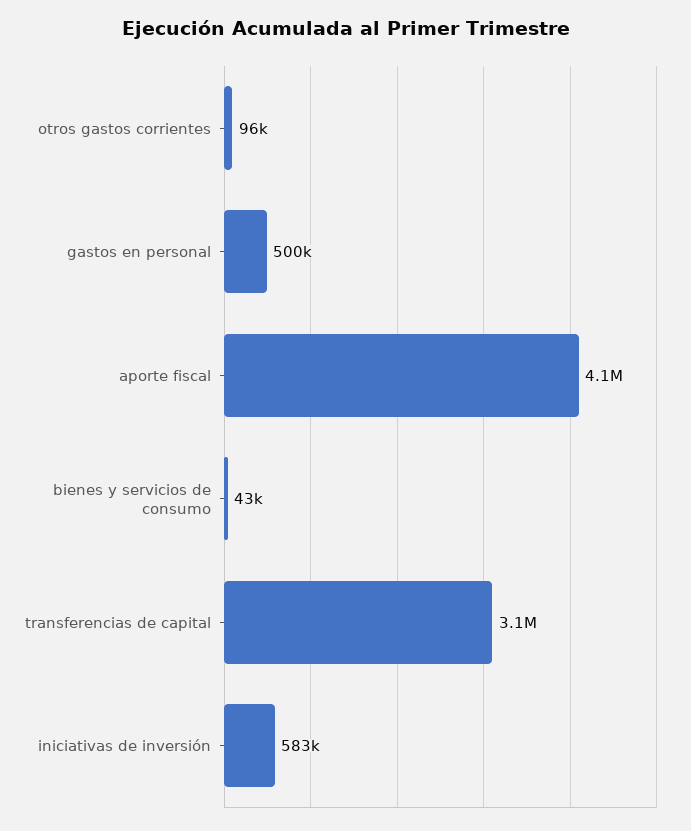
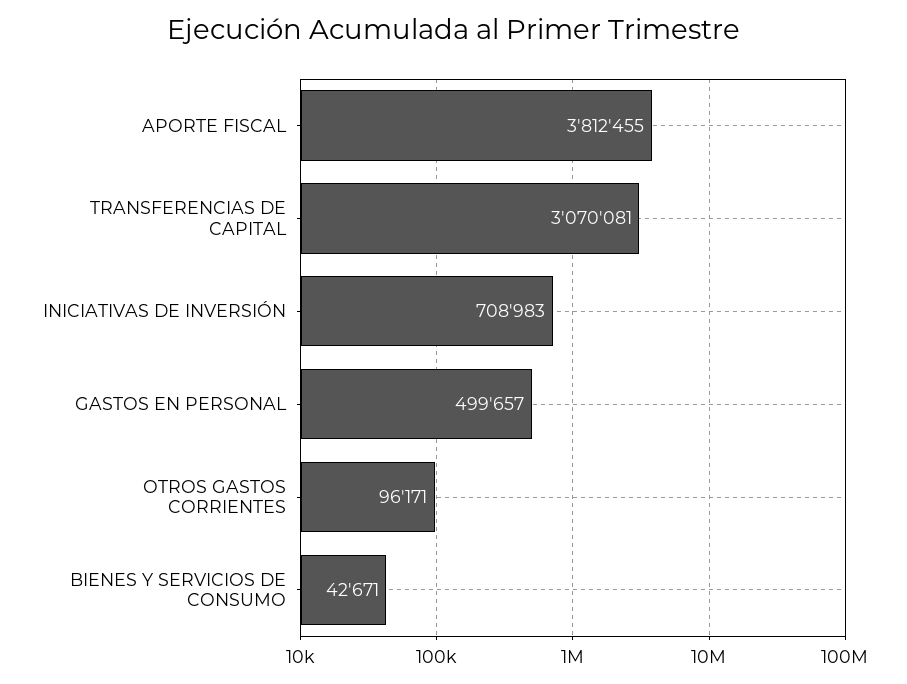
aporte fiscal: 4100000 -> 3812455
iniciativas de inversión: 583000 -> 708983

